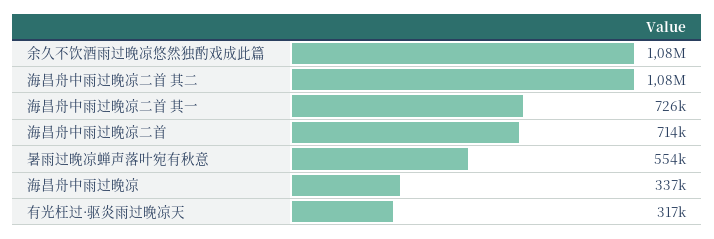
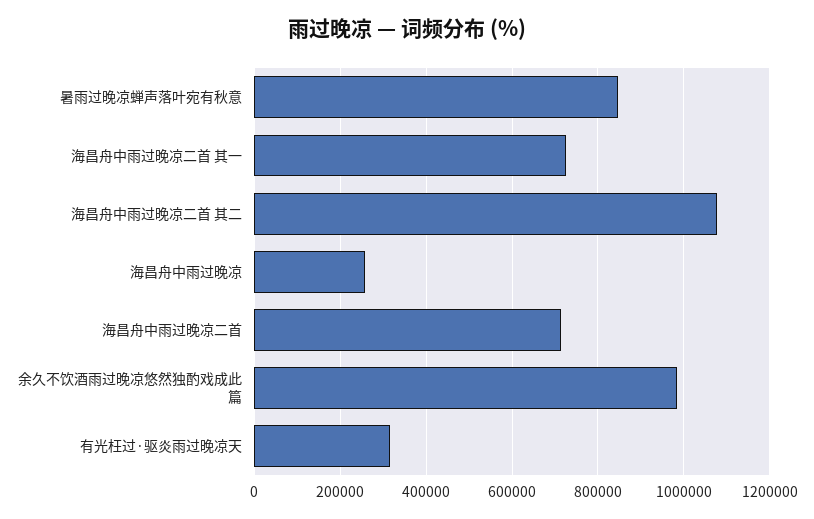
余久不饮酒雨过晚凉悠然独酌戏成此篇: 1080000 -> 980000
暑雨过晚凉蝉声落叶宛有秋意: 554000 -> 840000
海昌舟中雨过晚凉: 337000 -> 260000

